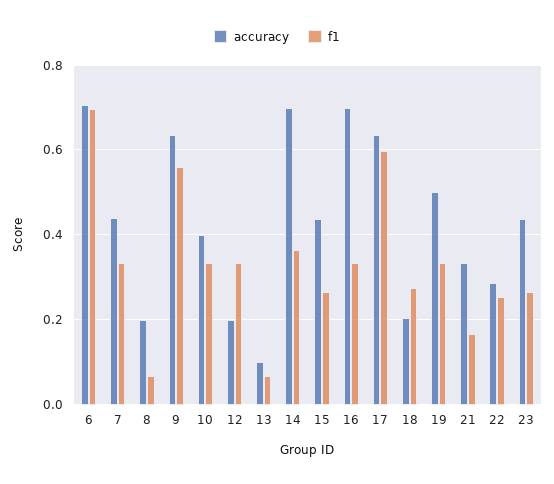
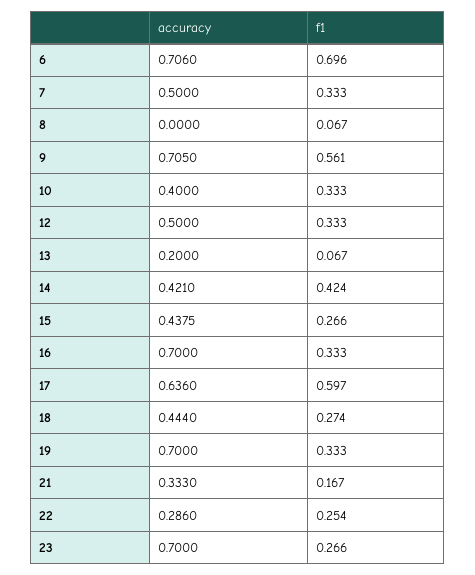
accuracy, 7: 0.44 -> 0.5
accuracy, 8: 0.2 -> 0
accuracy, 9: 0.64 -> 0.705
accuracy, 12: 0.2 -> 0.5
accuracy, 13: 0.1 -> 0.2
accuracy, 14: 0.7 -> 0.421
f1, 14: 0.36 -> 0.424
accuracy, 18: 0.2 -> 0.444
accuracy, 19: 0.5 -> 0.7
accuracy, 23: 0.44 -> 0.7

